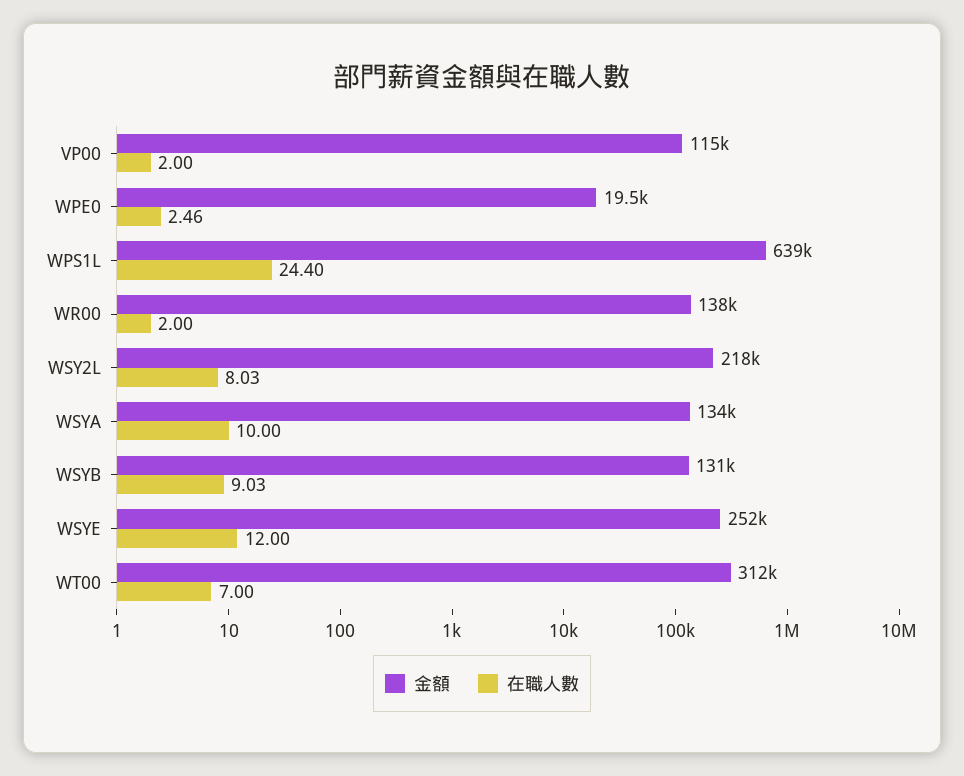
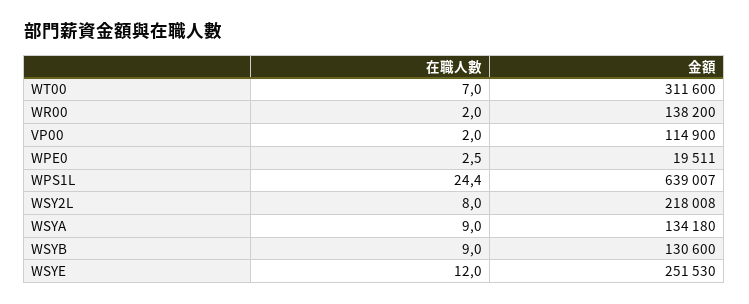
在職人數, WSYA: 10 -> 9

